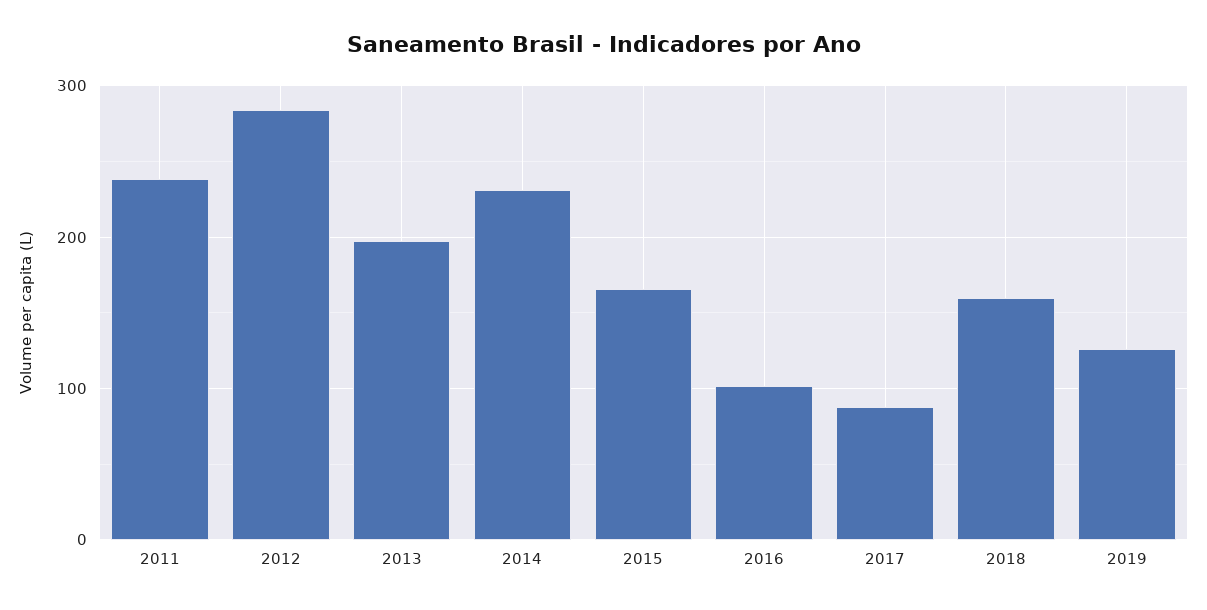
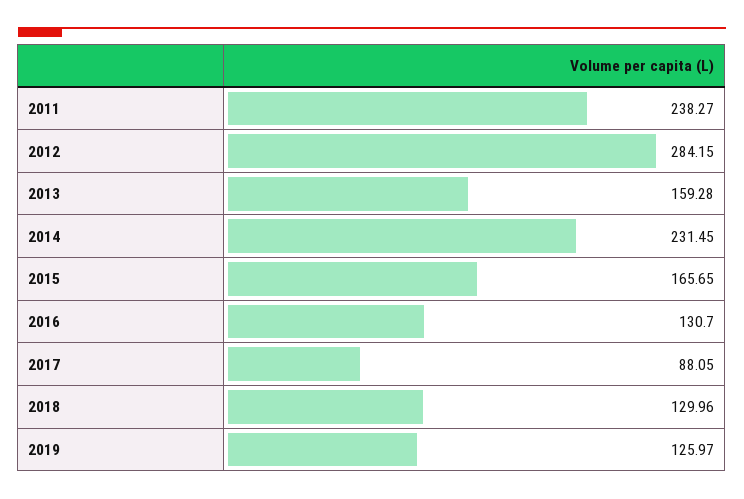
2013: 200 -> 159.28
2016: 100 -> 130.7
2018: 160 -> 129.96

